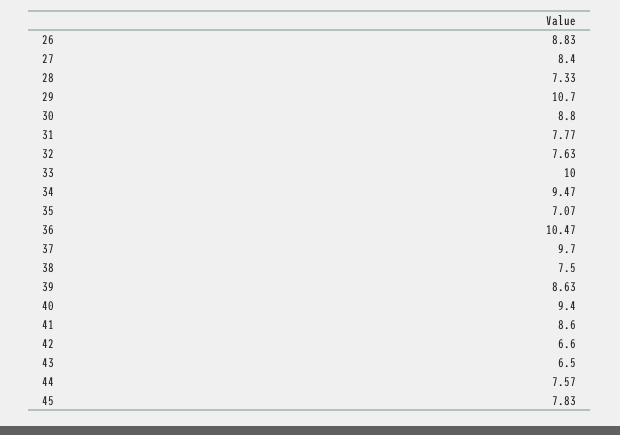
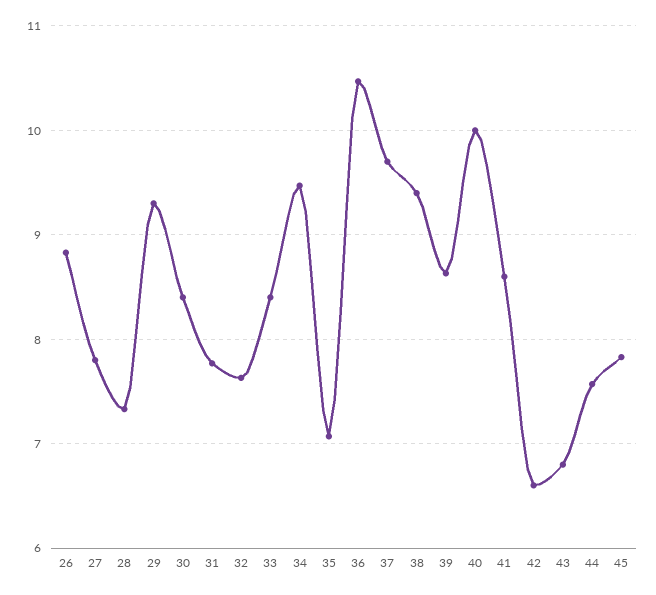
27: 8.4 -> 7.8
29: 10.7 -> 9.3
30: 8.8 -> 8.4
33: 10 -> 8.4
38: 7.5 -> 9.4
40: 9.4 -> 10
43: 6.5 -> 6.8

